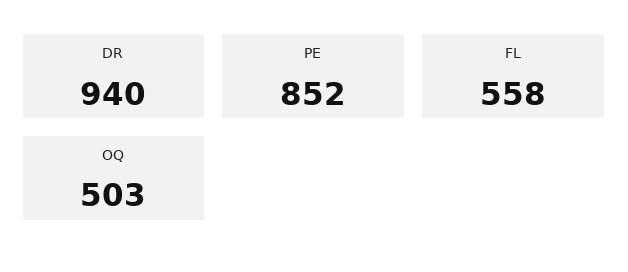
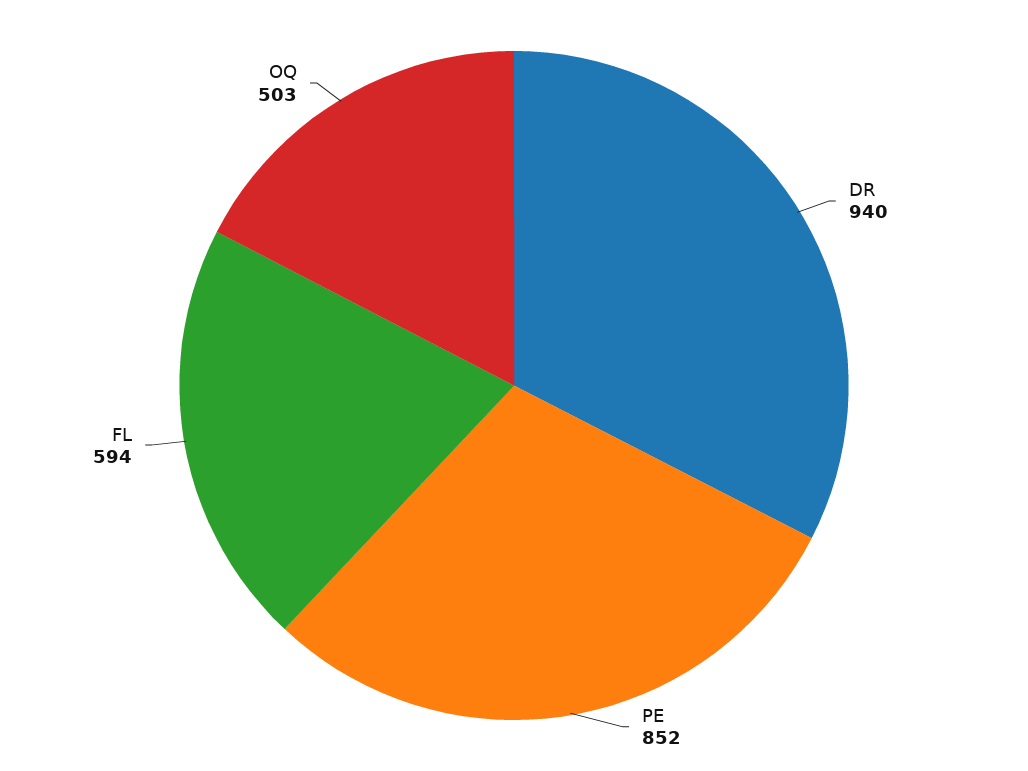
FL: 558 -> 594

